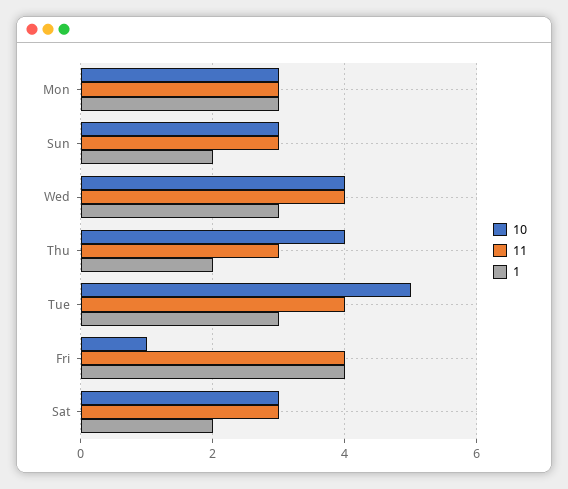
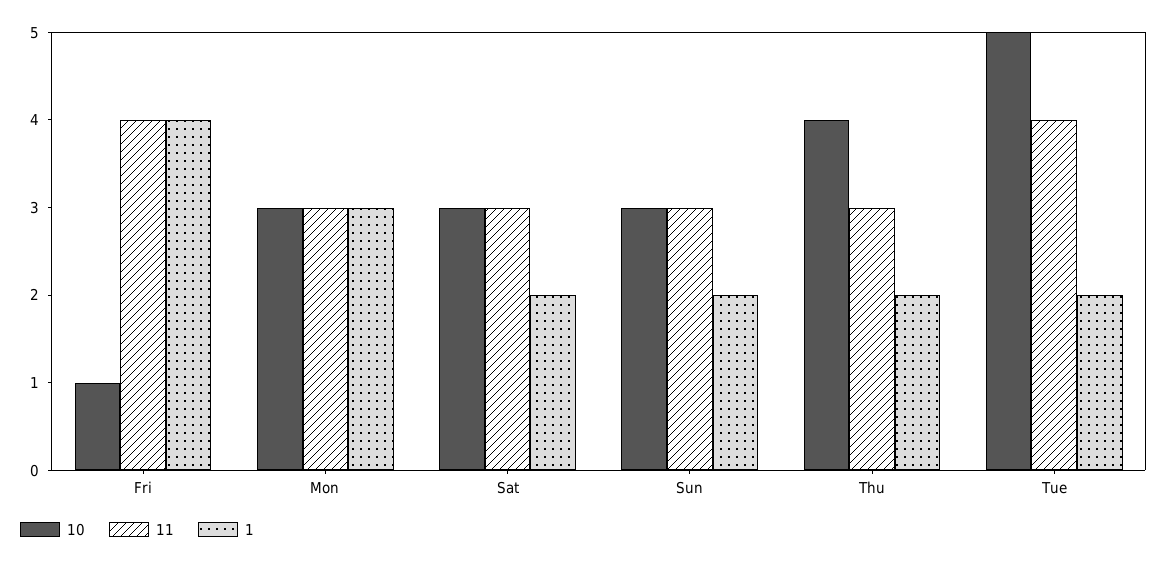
10, Wed: 4 -> none
11, Wed: 4 -> none
1, Wed: 3 -> none
1, Tue: 3 -> 2

